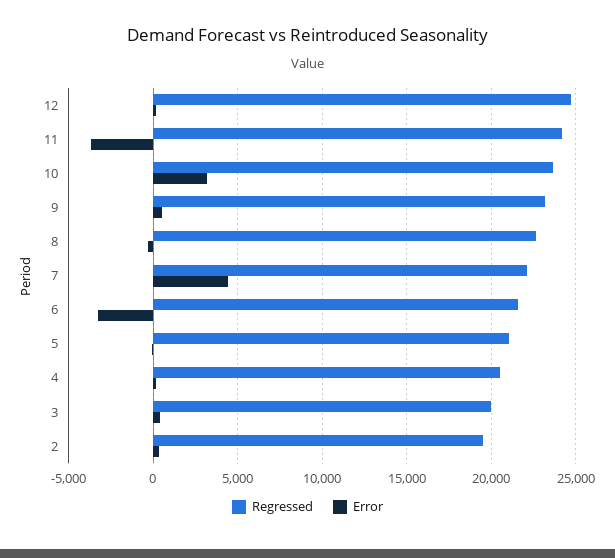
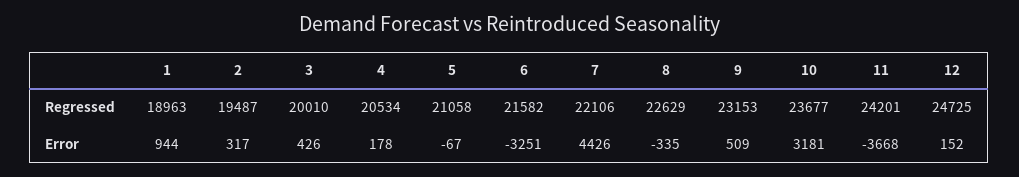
Regressed, 1: none -> 18963
Error, 1: none -> 944

